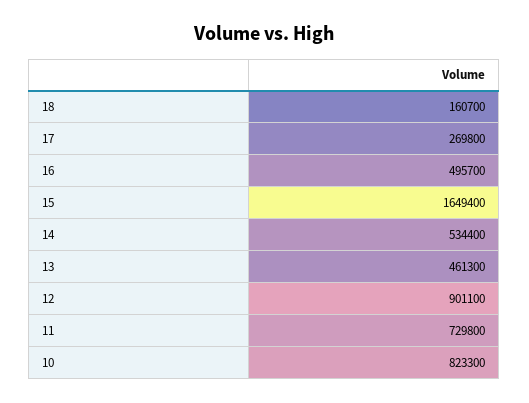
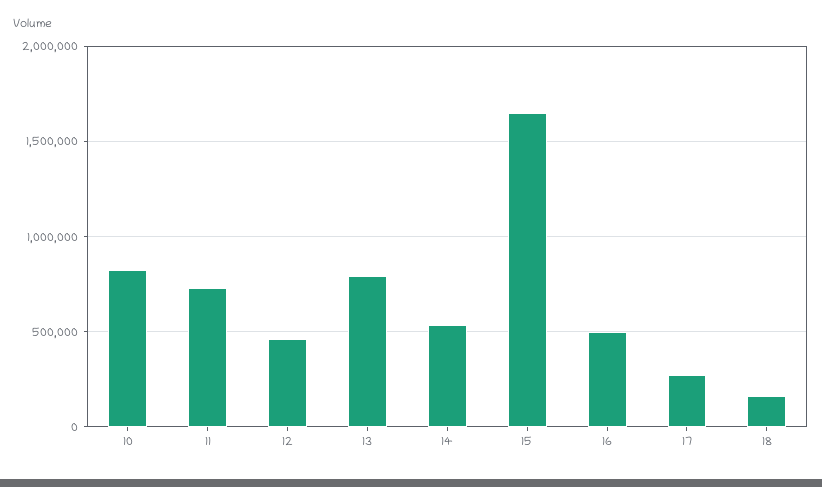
13: 461300 -> 800000
12: 901100 -> 450000

